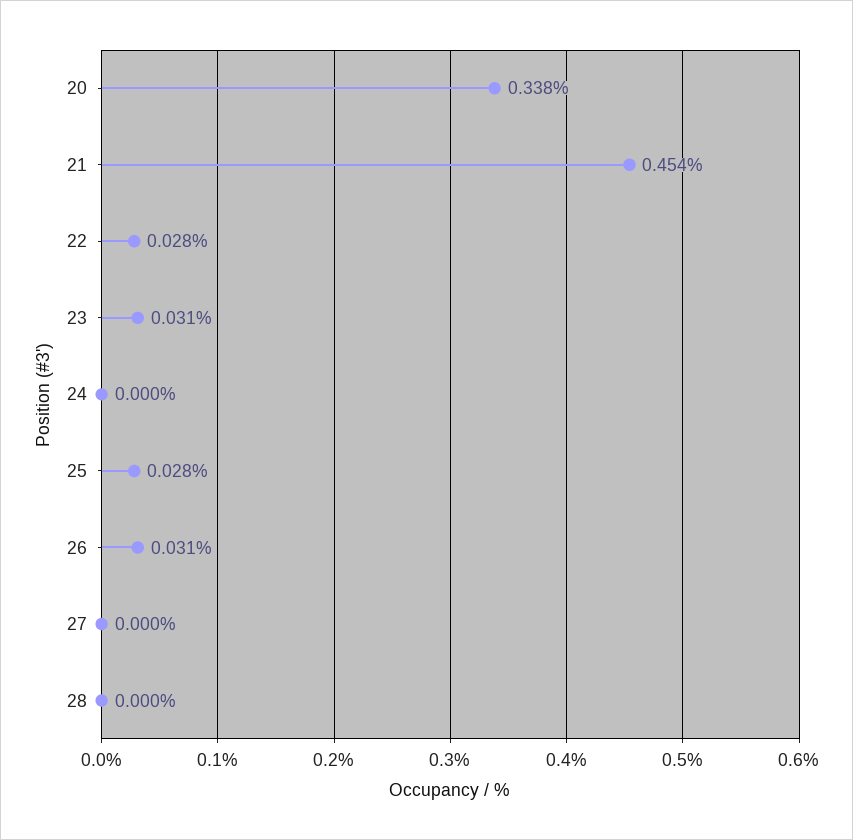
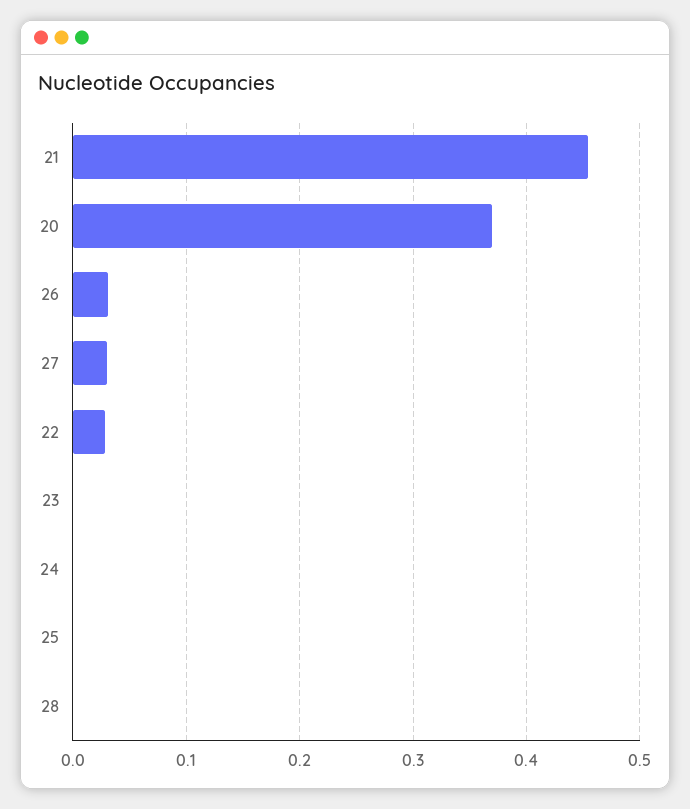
20: 0.338 -> 0.37
23: 0.031 -> 0
25: 0.028 -> 0
27: 0 -> 0.03

